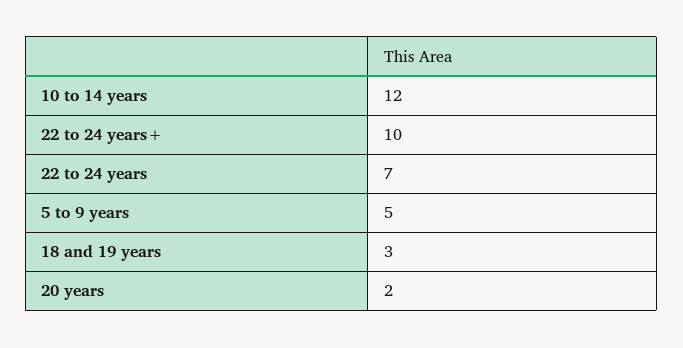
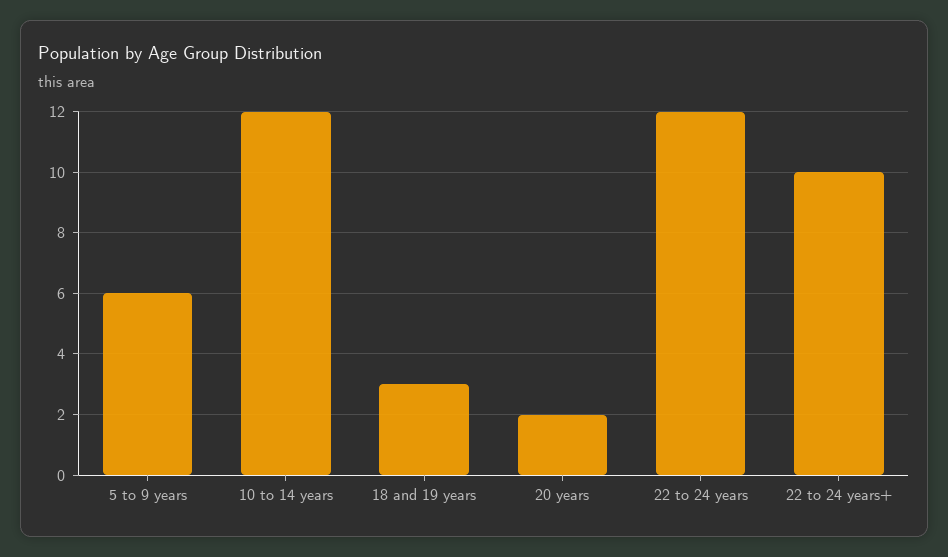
22 to 24 years: 7 -> 12
5 to 9 years: 5 -> 6

